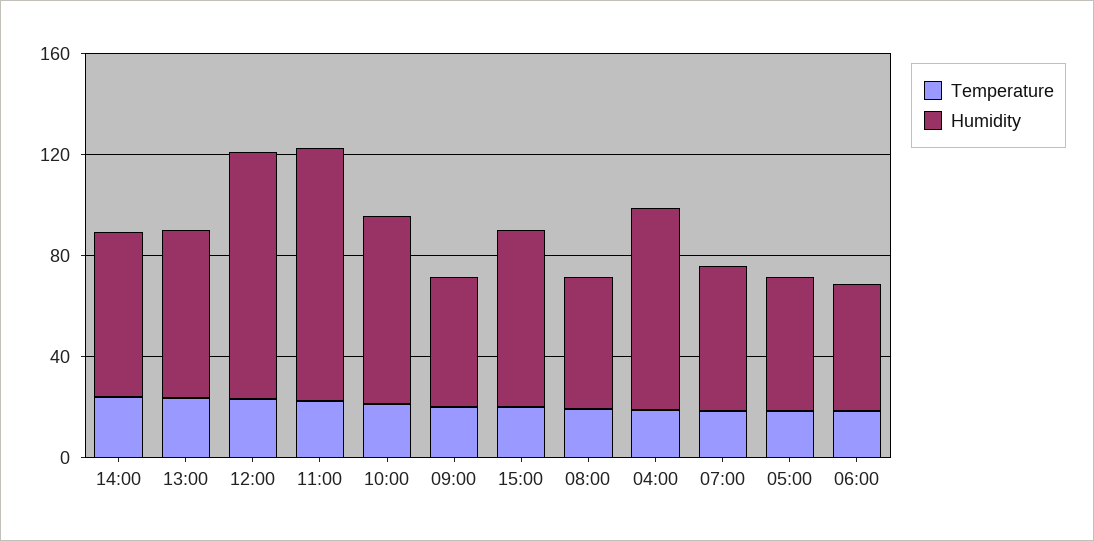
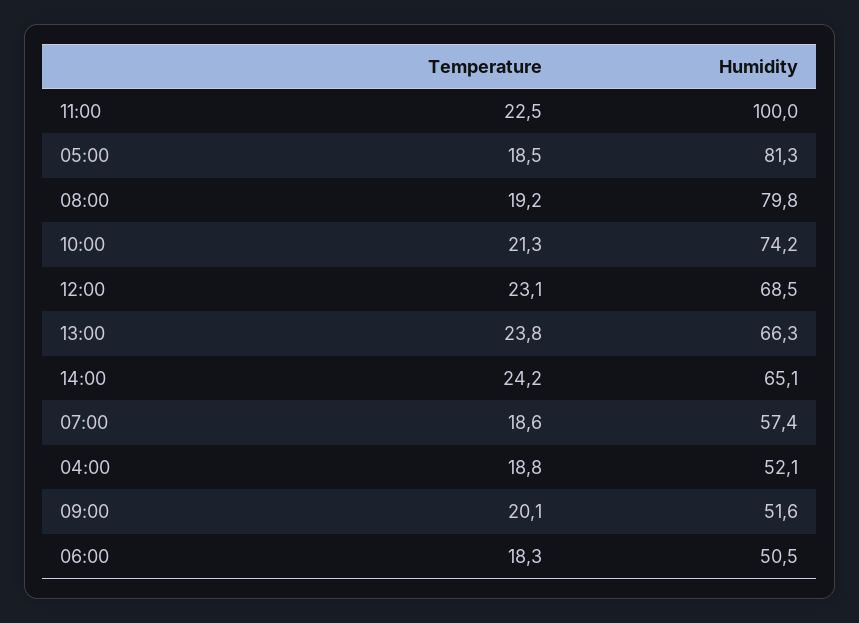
Humidity, 12:00: 100 -> 68.5
Temperature, 15:00: 20 -> none
Humidity, 15:00: 70 -> none
Humidity, 08:00: 50 -> 79.8
Humidity, 04:00: 80 -> 52.1
Humidity, 05:00: 50 -> 81.3

